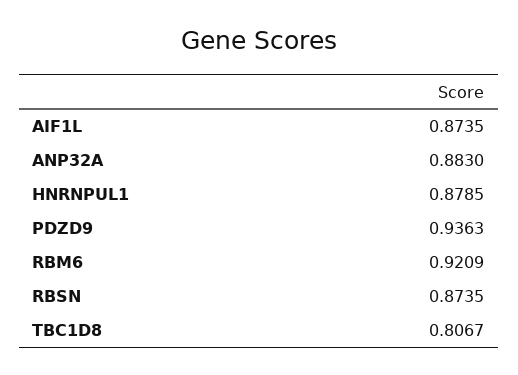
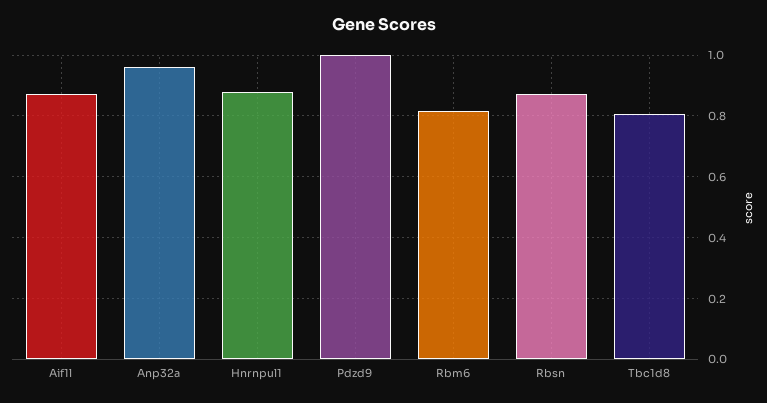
ANP32A: 0.883 -> 0.96
PDZD9: 0.9363 -> 1
RBM6: 0.9209 -> 0.82

